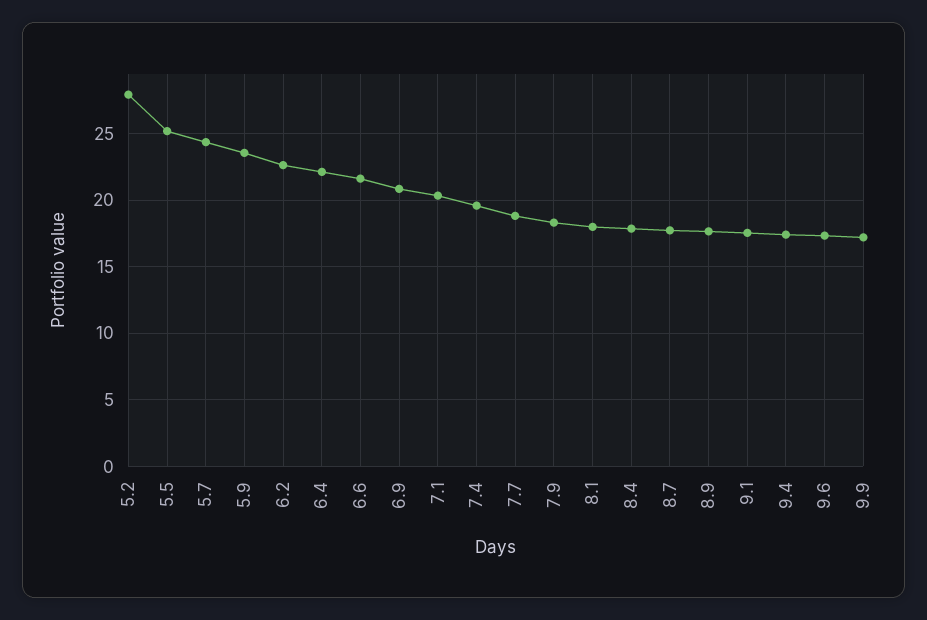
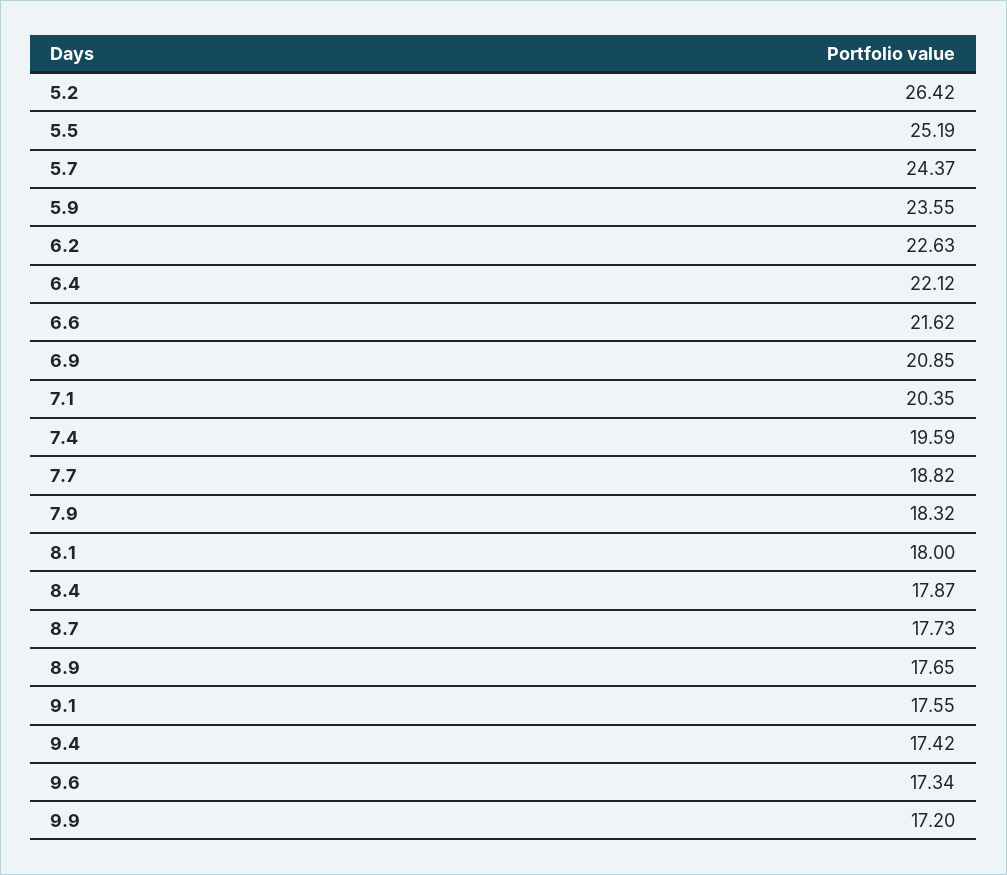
5.2: 28 -> 26.42

